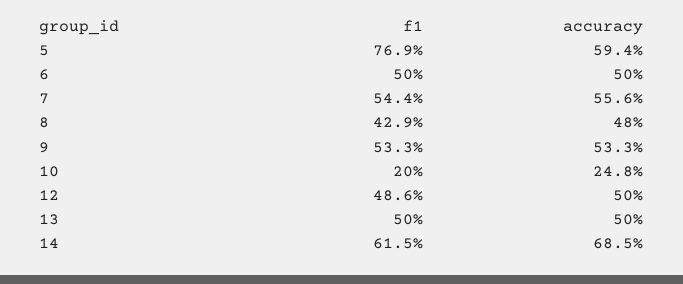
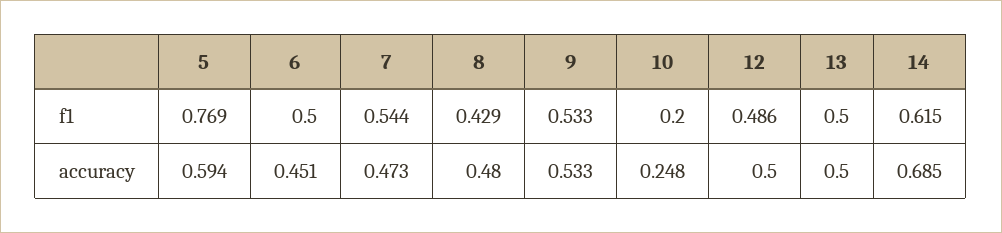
accuracy, 6: 0.5 -> 0.451
accuracy, 7: 0.556 -> 0.473

